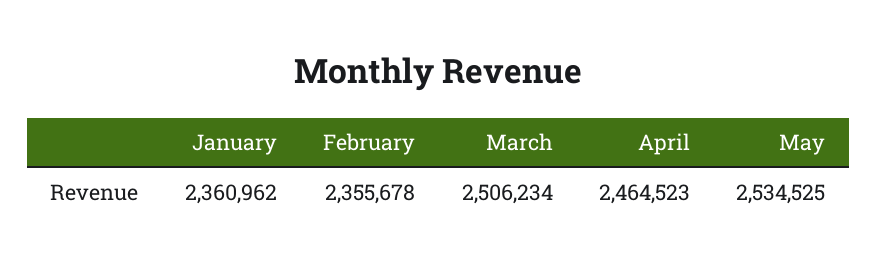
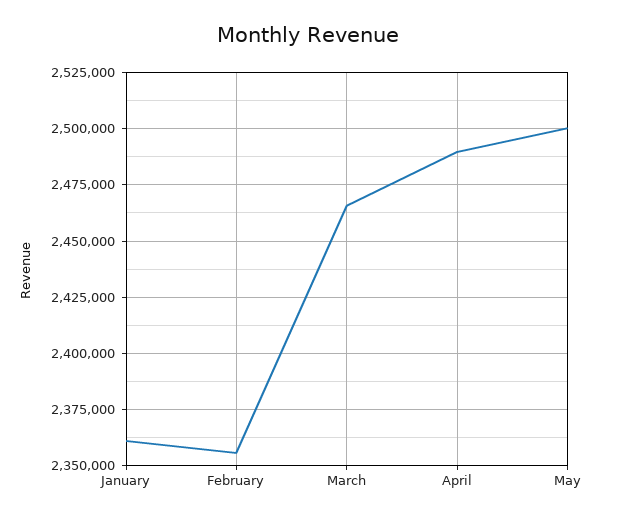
March: 2506234 -> 2465000
April: 2464523 -> 2490000
May: 2534525 -> 2500000

